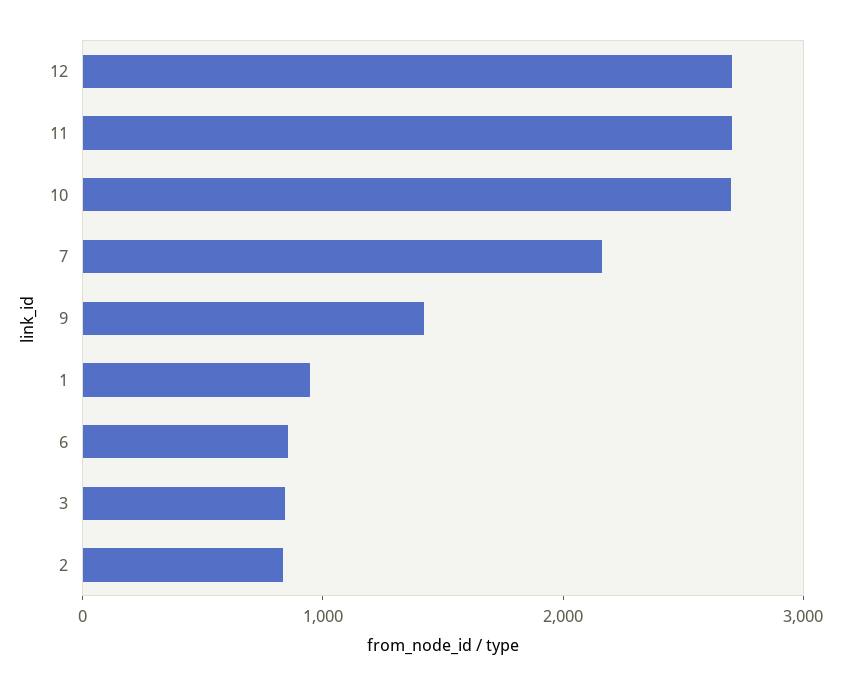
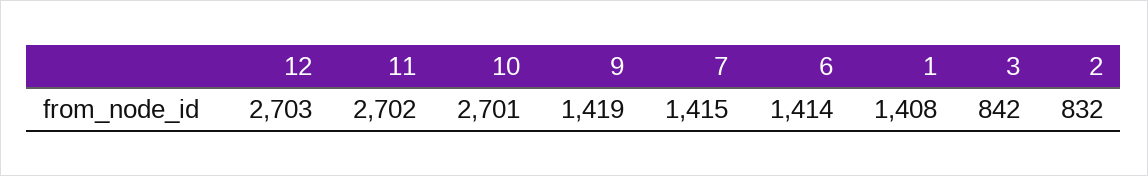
7: 2200 -> 1415
1: 1000 -> 1408
6: 800 -> 1414

